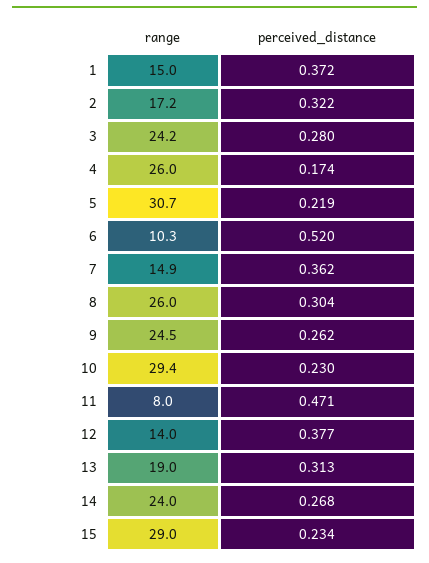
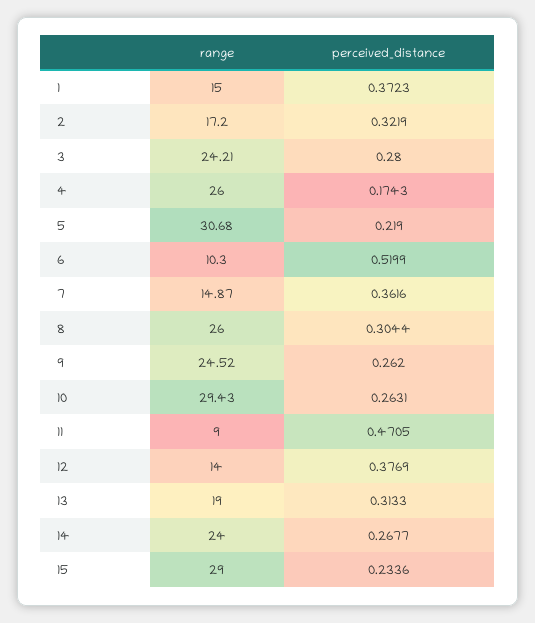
perceived_distance, 10: 0.23 -> 0.2631
range, 11: 8 -> 9

